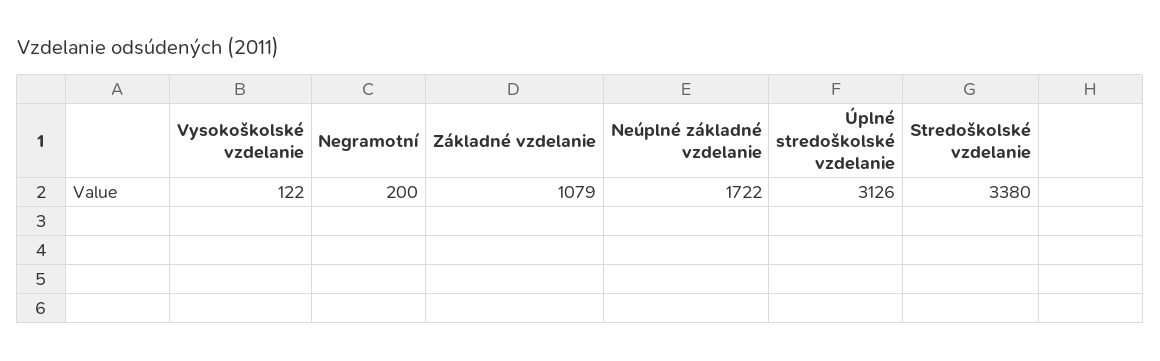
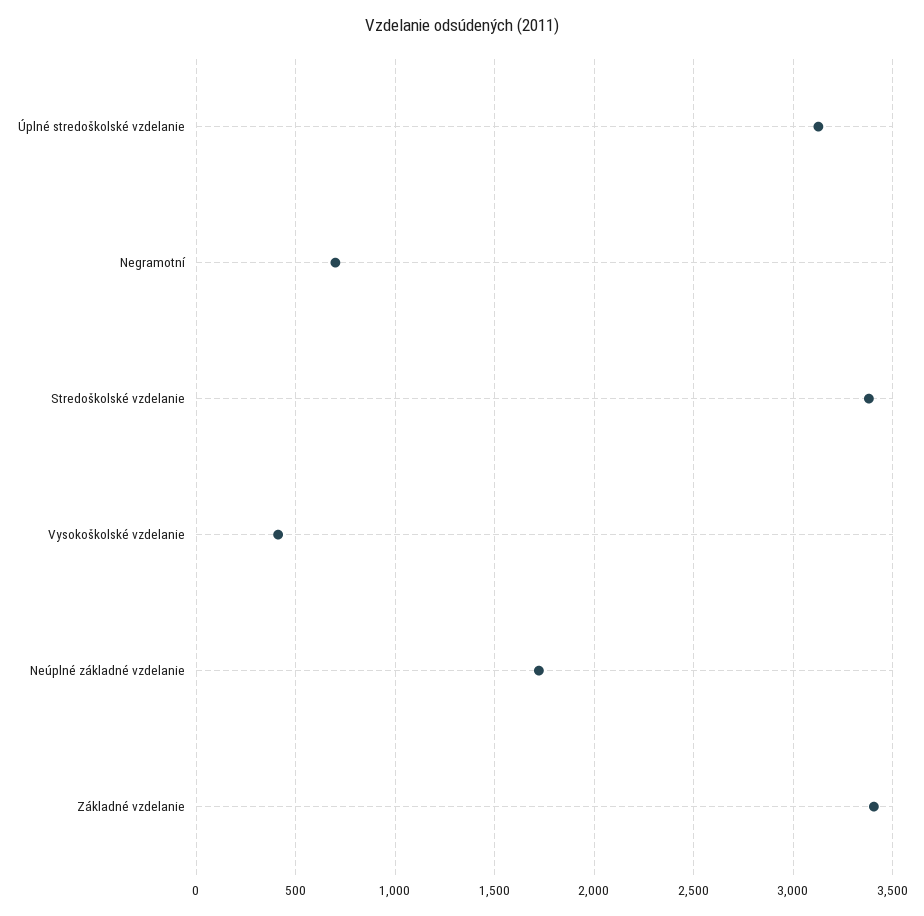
Vysokoškolské vzdelanie: 122 -> 400
Negramotní: 200 -> 700
Základné vzdelanie: 1079 -> 3400

